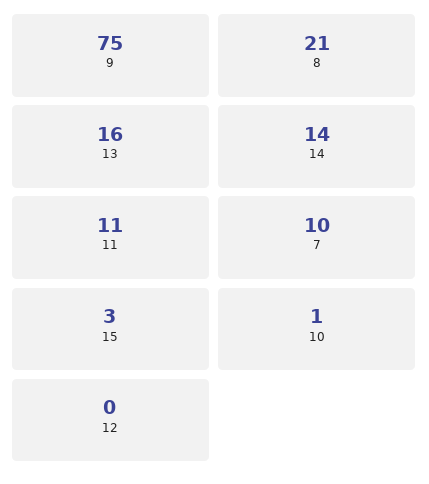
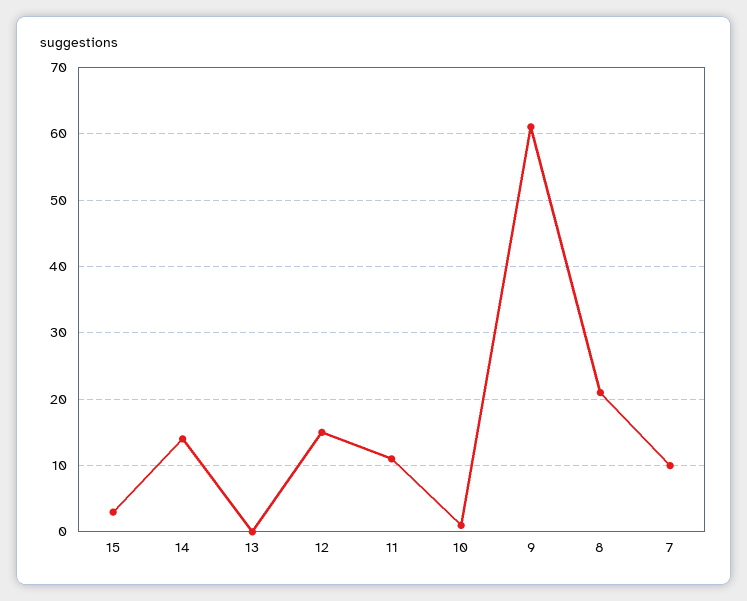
9: 75 -> 61
13: 16 -> 0
12: 0 -> 15

